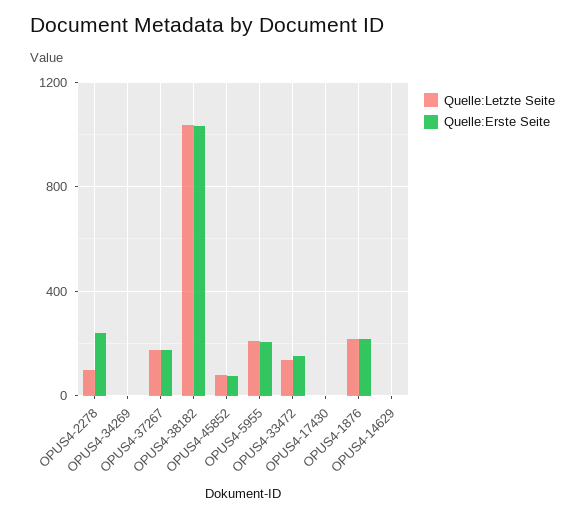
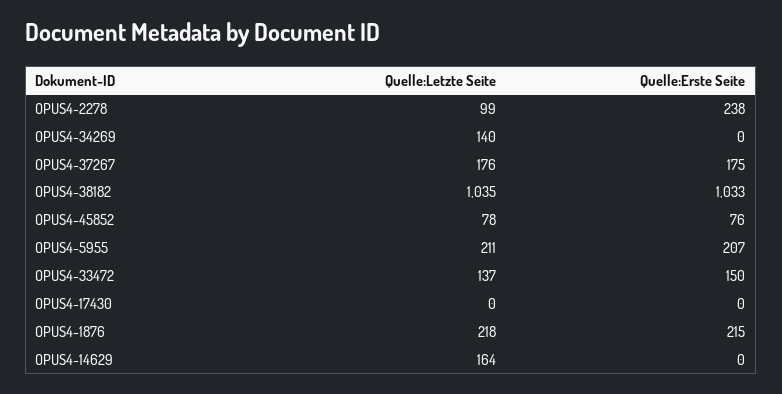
Quelle:Letzte Seite, OPUS4-34269: 0 -> 140
Quelle:Letzte Seite, OPUS4-14629: 0 -> 164

